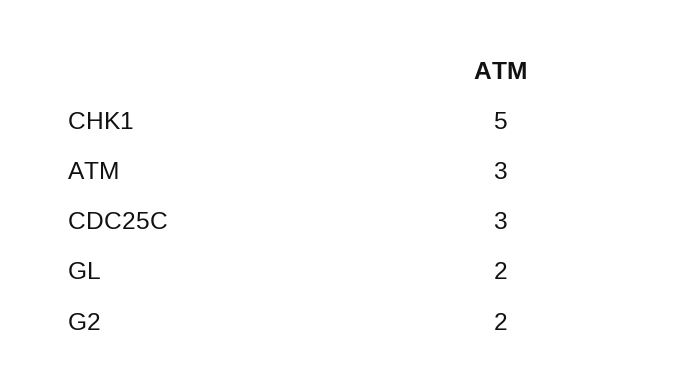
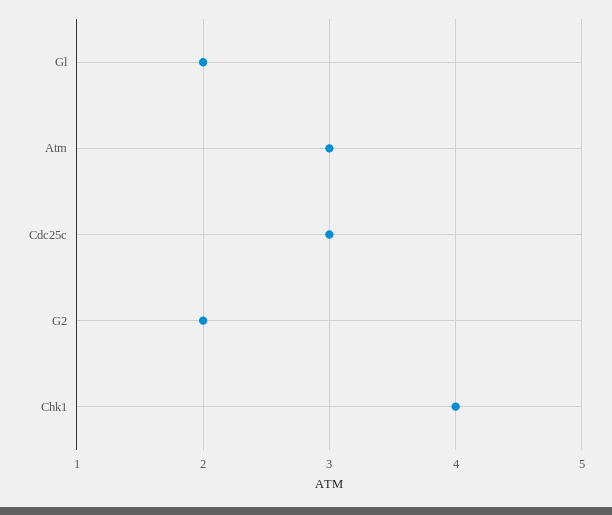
CHK1: 5 -> 4

